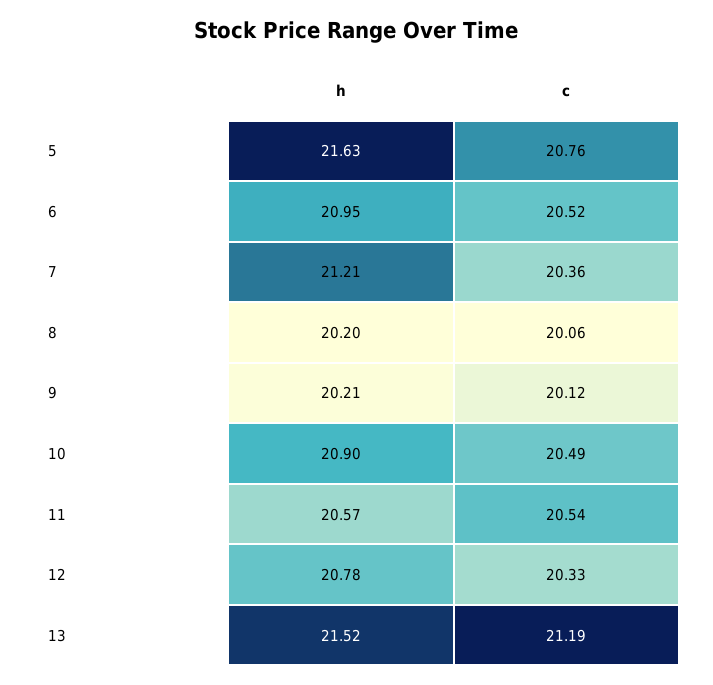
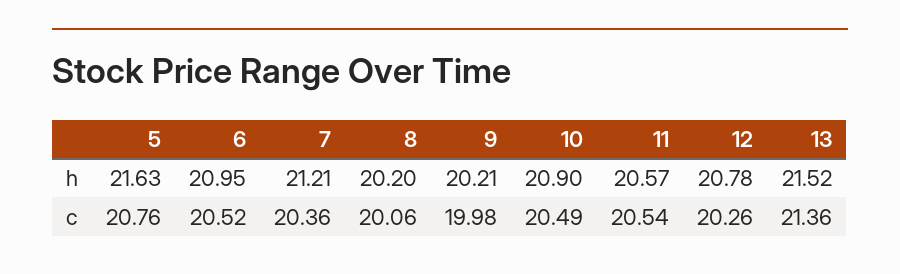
c, 9: 20.12 -> 19.98
c, 12: 20.33 -> 20.26
c, 13: 21.19 -> 21.36

